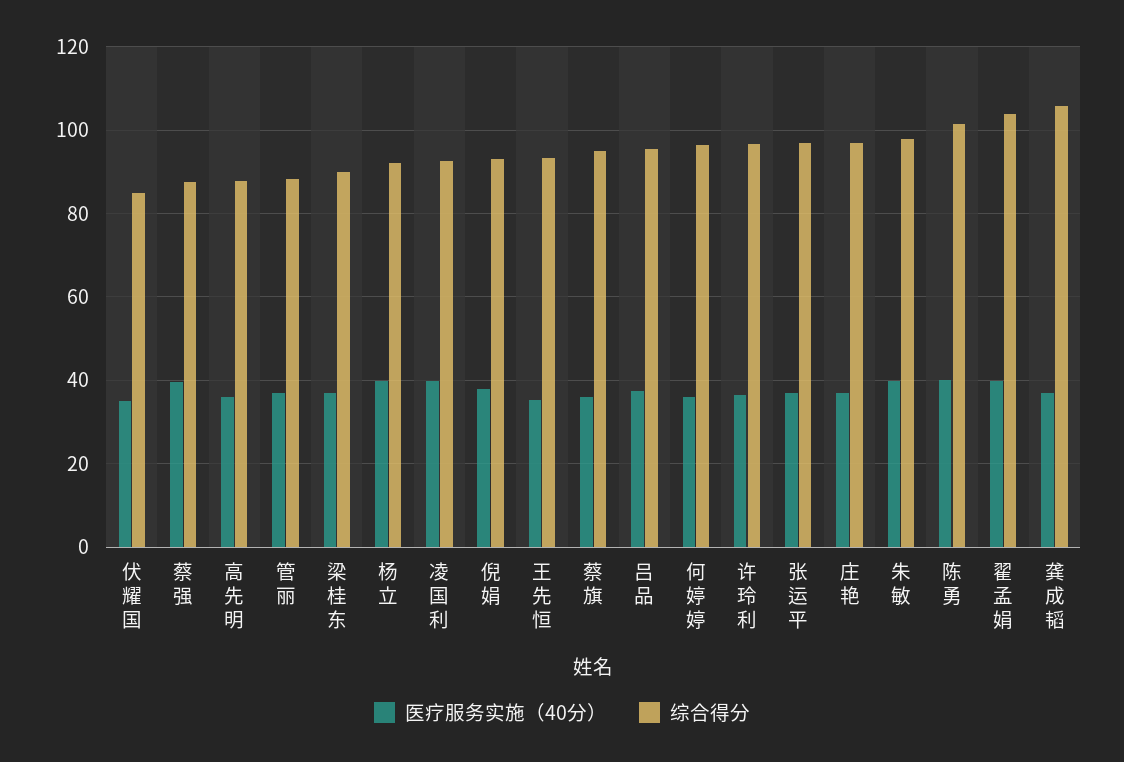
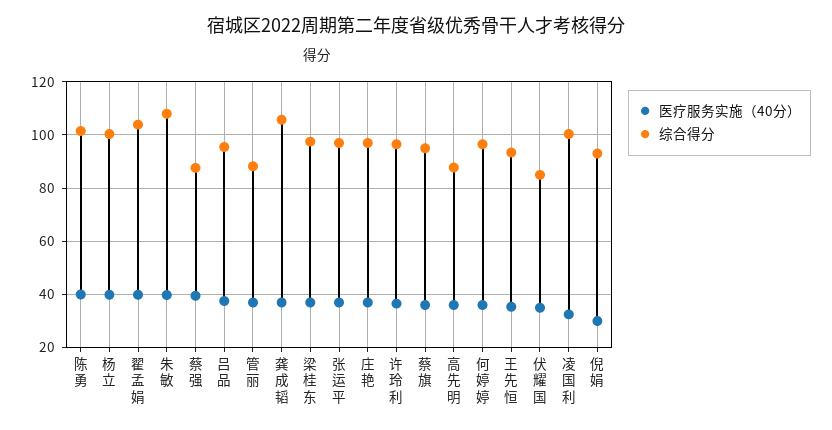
综合得分, 梁桂东: 90 -> 97.5
综合得分, 杨立: 92 -> 100
医疗服务实施（40分）, 凌国利: 40 -> 32.5
综合得分, 凌国利: 92 -> 100
医疗服务实施（40分）, 倪娟: 38 -> 30
综合得分, 朱敏: 98 -> 107.5

